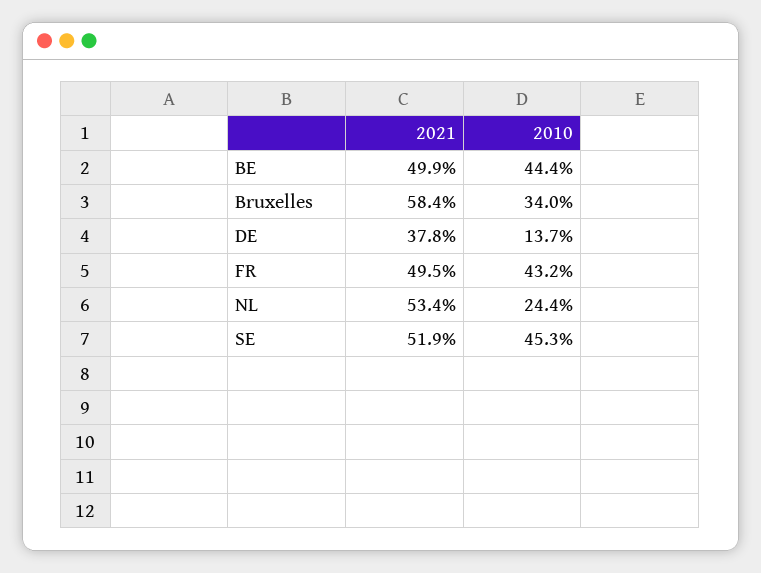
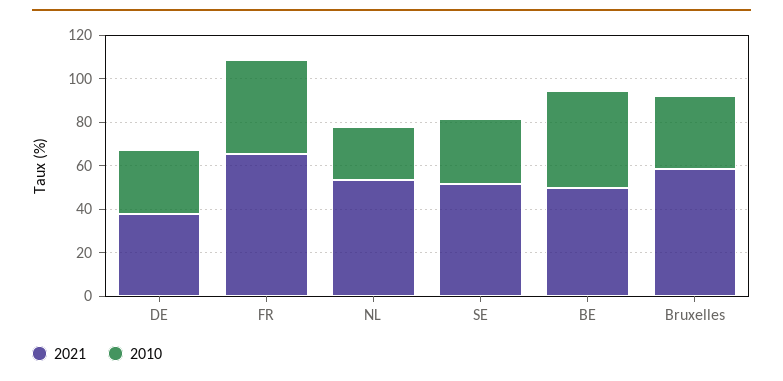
2010, DE: 13.7 -> 30
2021, FR: 49.5 -> 65
2010, SE: 45.3 -> 30

